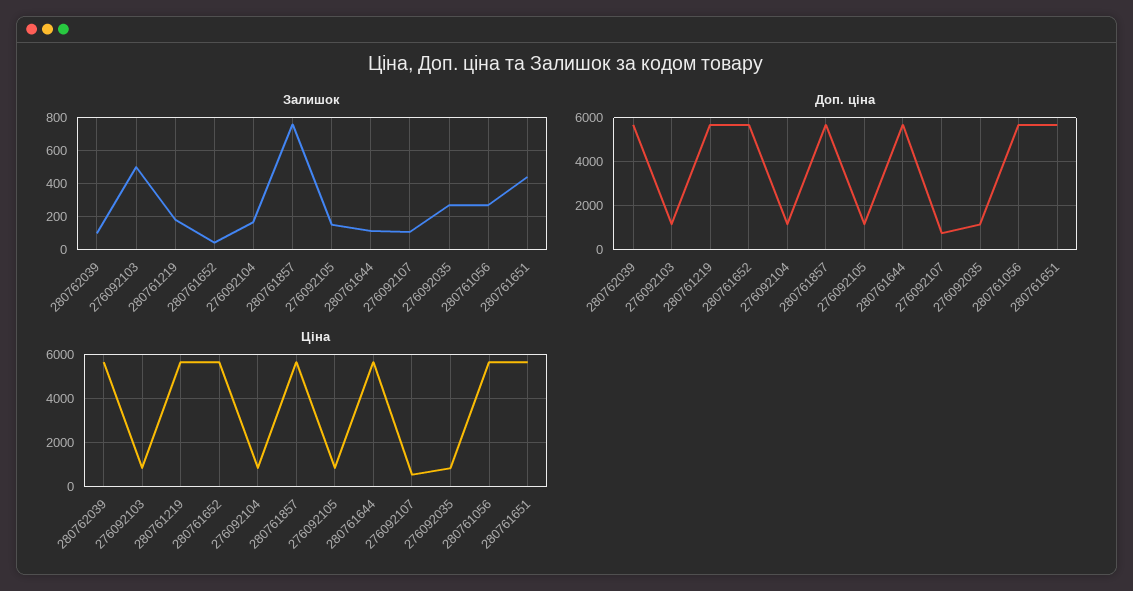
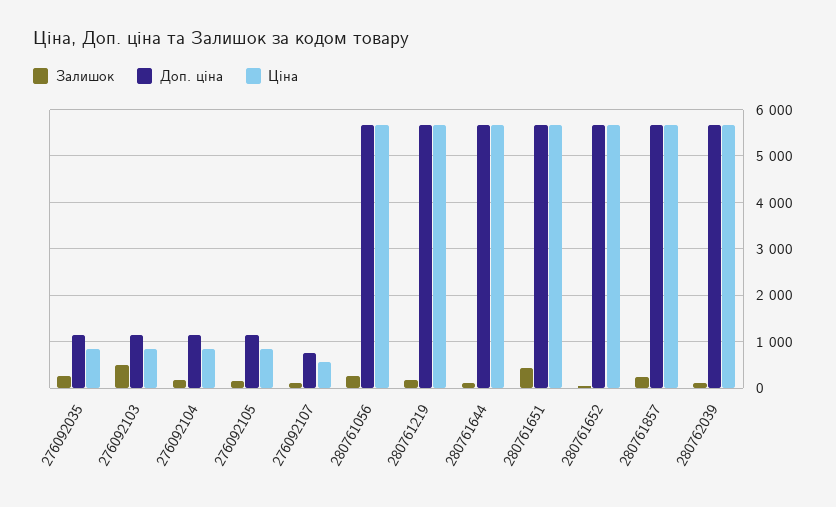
Залишок, 280761857: 750 -> 200

